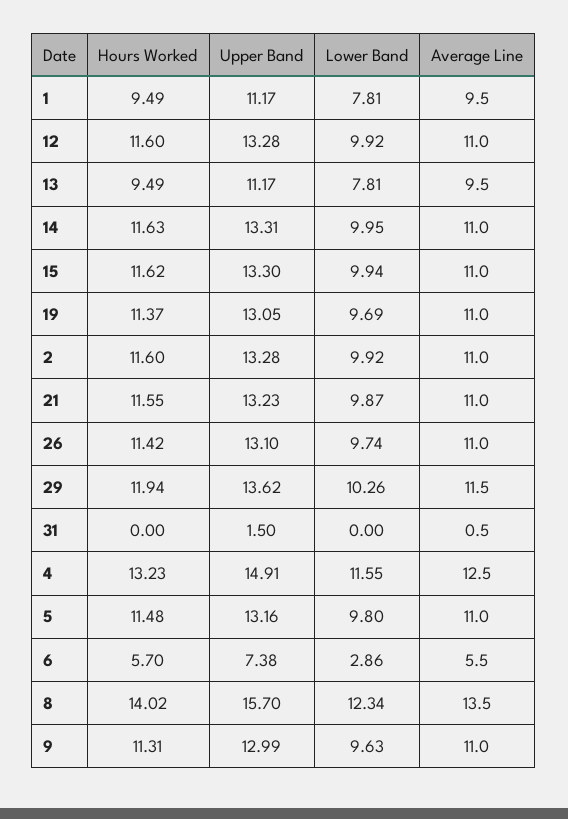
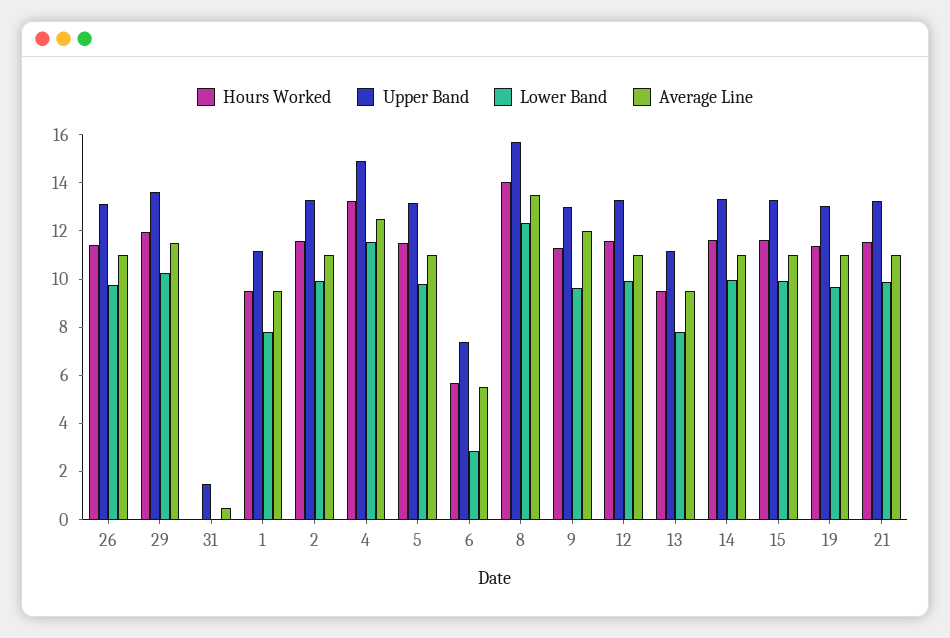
Average Line, 9: 11 -> 12

